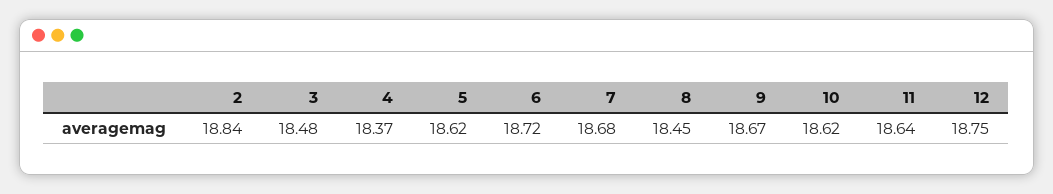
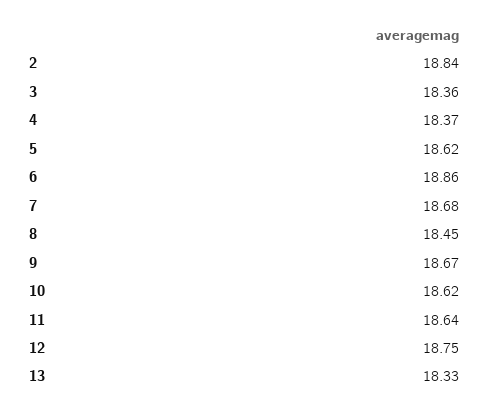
3: 18.48 -> 18.36
6: 18.72 -> 18.86
13: none -> 18.33

